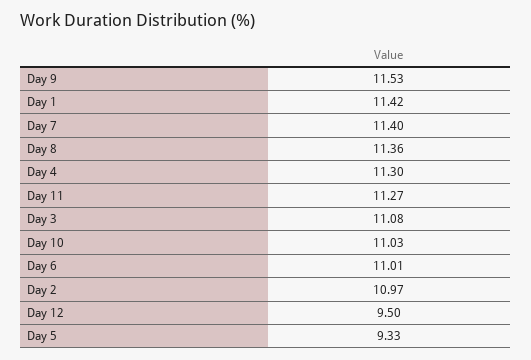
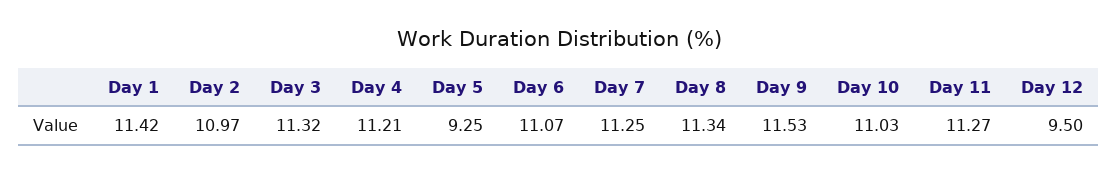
Day 7: 11.4 -> 11.25
Day 8: 11.36 -> 11.34
Day 4: 11.3 -> 11.21
Day 3: 11.08 -> 11.32
Day 6: 11.01 -> 11.07
Day 5: 9.33 -> 9.25

